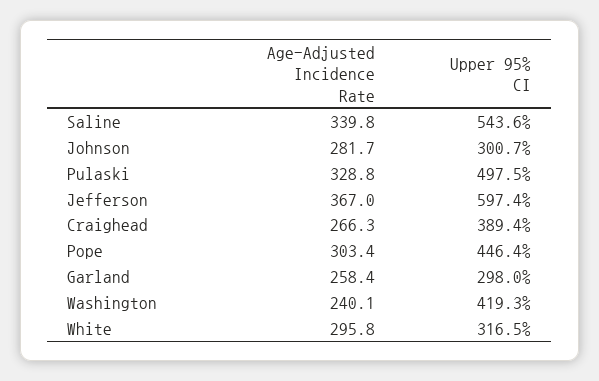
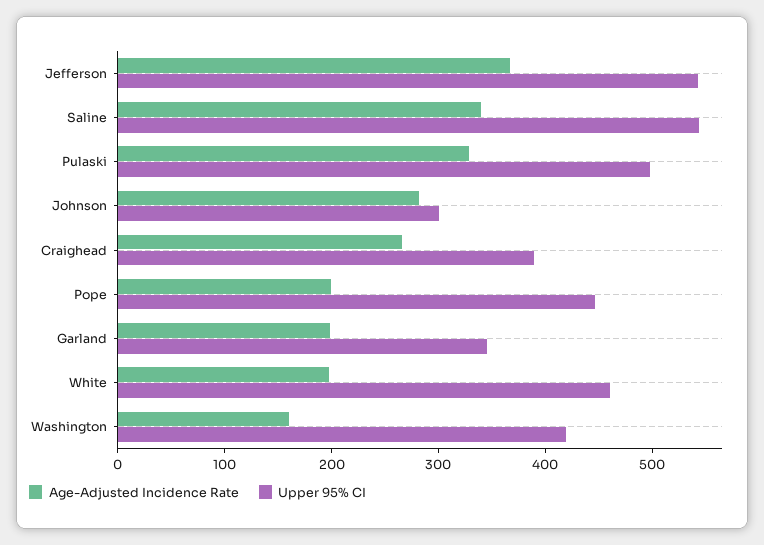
Upper 95% CI, Jefferson: 597.4 -> 540
Age-Adjusted Incidence Rate, Pope: 303.4 -> 200
Age-Adjusted Incidence Rate, Garland: 258.4 -> 200
Upper 95% CI, Garland: 298 -> 340
Age-Adjusted Incidence Rate, Washington: 240.1 -> 160
Age-Adjusted Incidence Rate, White: 295.8 -> 200
Upper 95% CI, White: 316.5 -> 460

